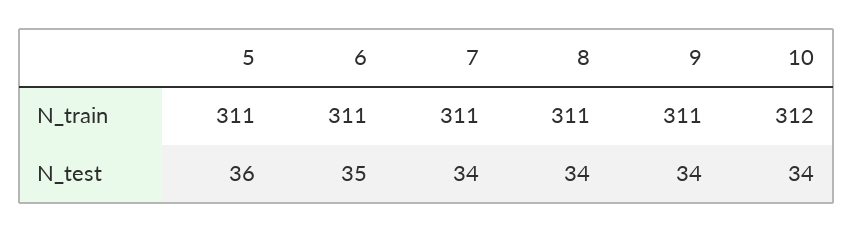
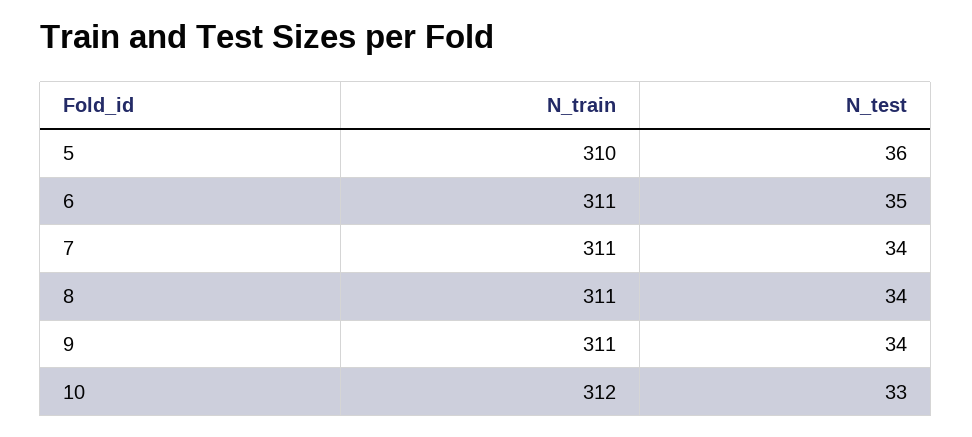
5, N_train: 311 -> 310
10, N_test: 34 -> 33

